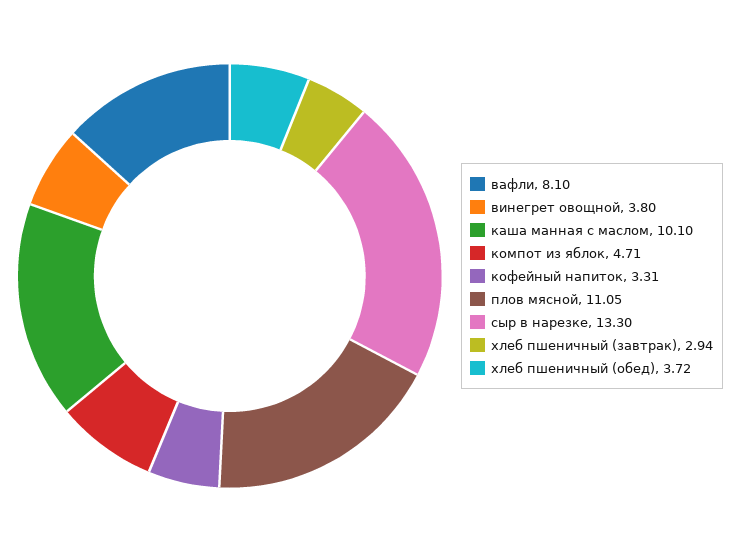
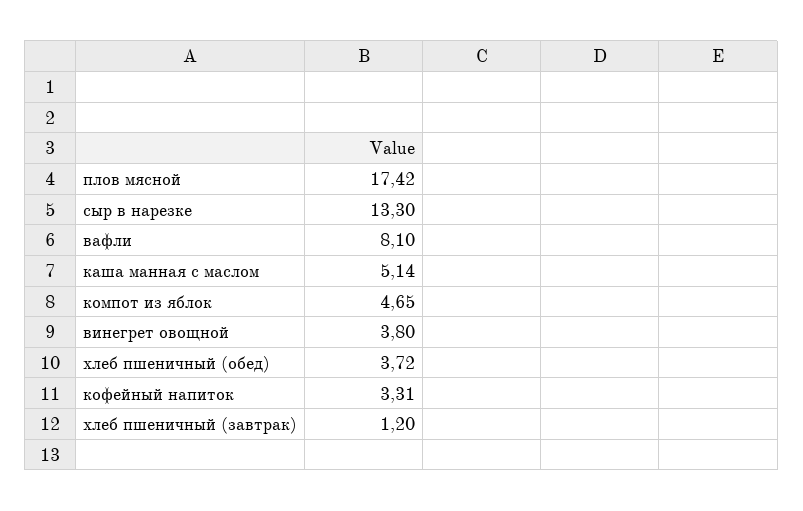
каша манная с маслом: 10.1 -> 5.14
компот из яблок: 4.71 -> 4.65
плов мясной: 11.05 -> 17.42
хлеб пшеничный (завтрак): 2.94 -> 1.2

